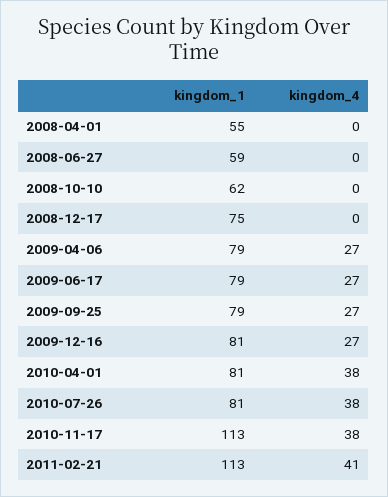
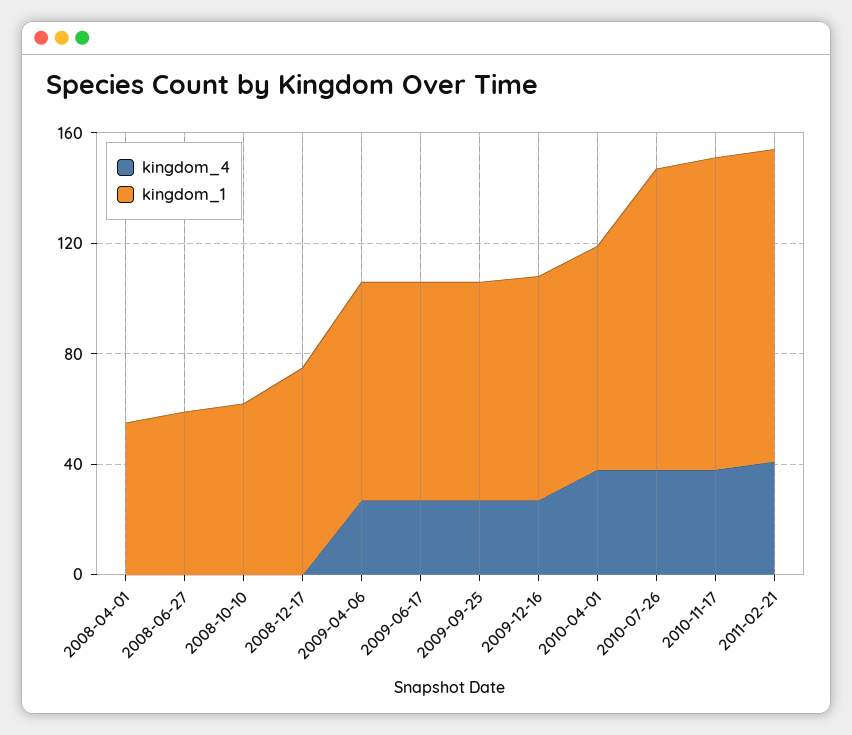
kingdom_1, 2010-07-26: 81 -> 110

